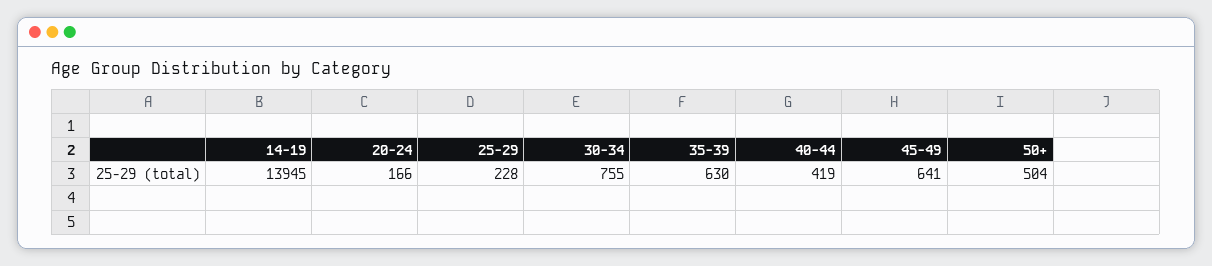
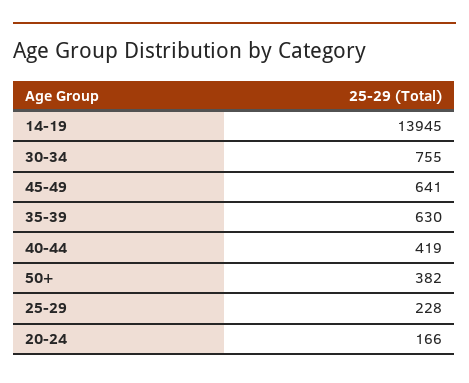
50+: 504 -> 382

